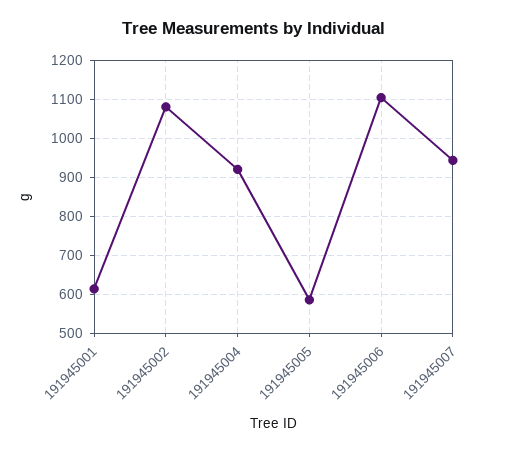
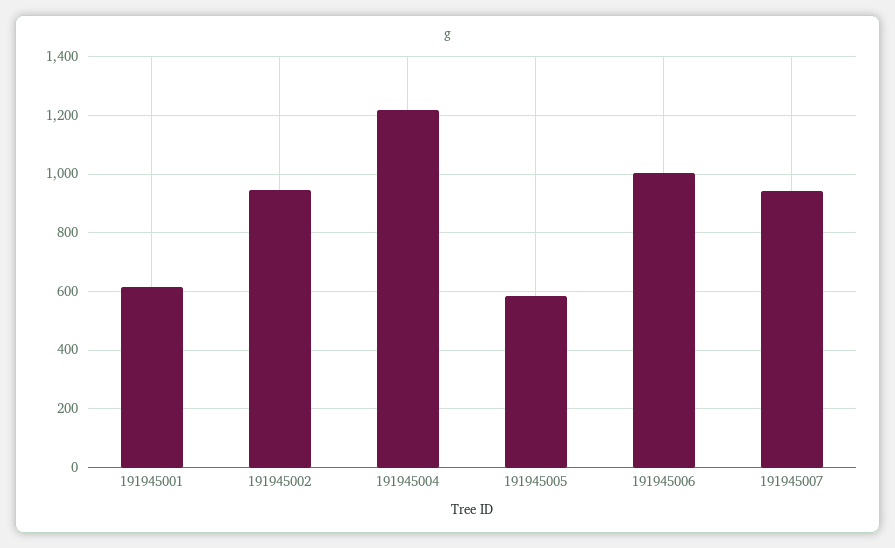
191945002: 1080 -> 950
191945004: 920 -> 1225
191945006: 1100 -> 1000

